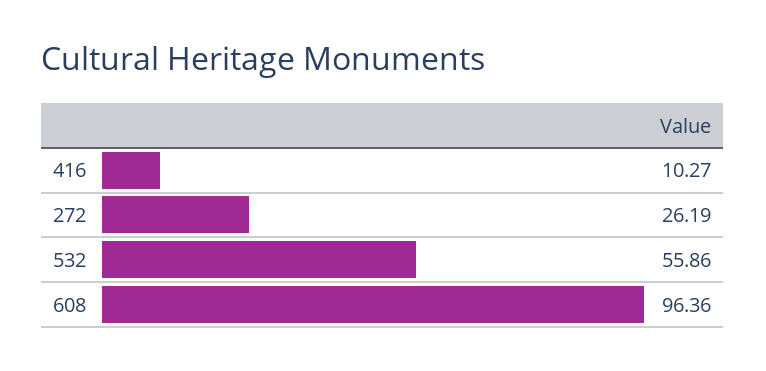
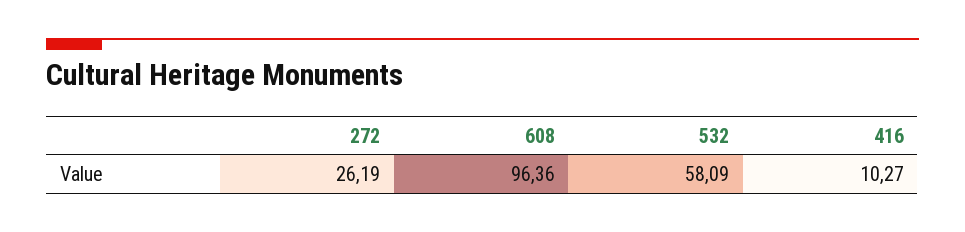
532: 55.86 -> 58.09

